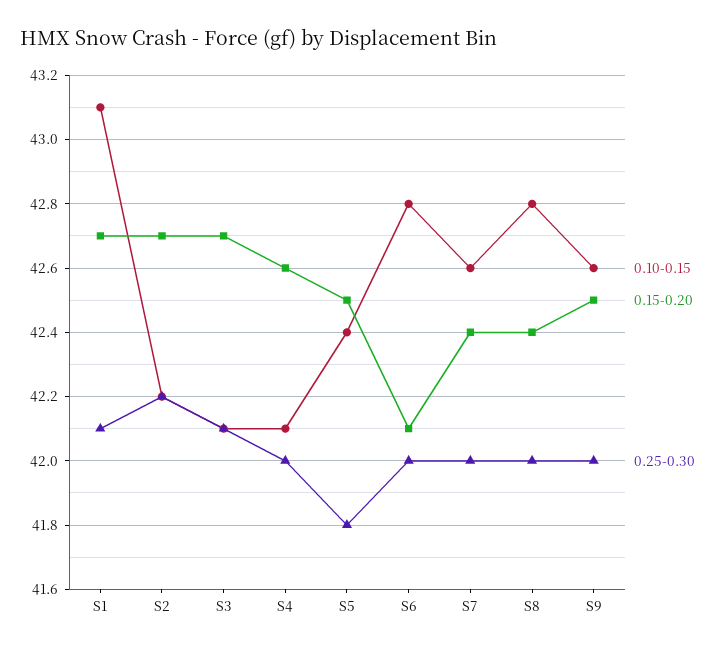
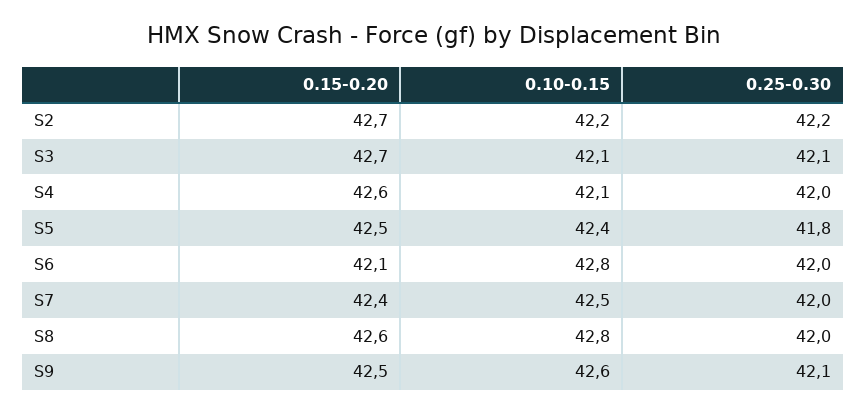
0.10-0.15, S1: 43.1 -> none
0.15-0.20, S1: 42.7 -> none
0.25-0.30, S1: 42.1 -> none
0.10-0.15, S7: 42.6 -> 42.5
0.15-0.20, S8: 42.4 -> 42.6
0.25-0.30, S9: 42 -> 42.1

